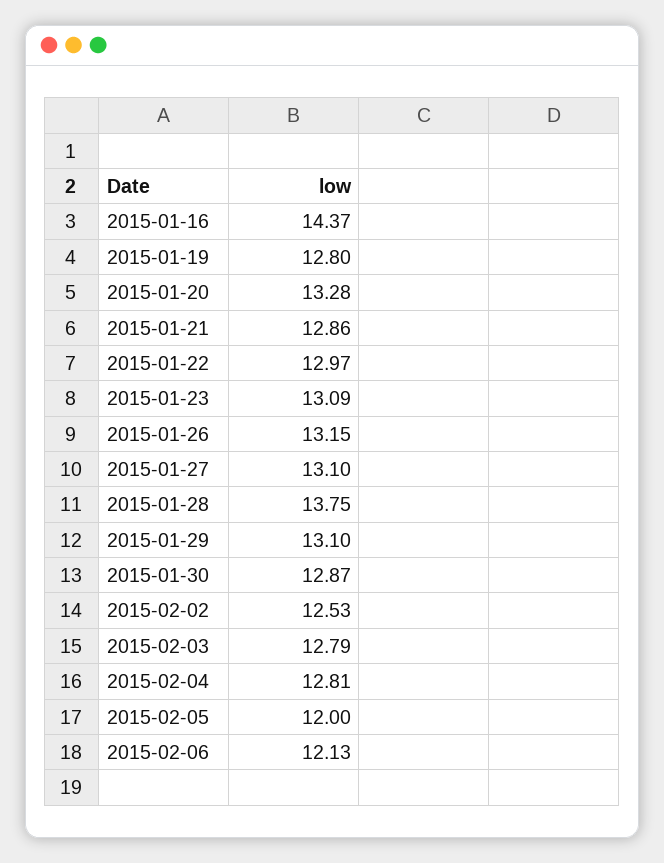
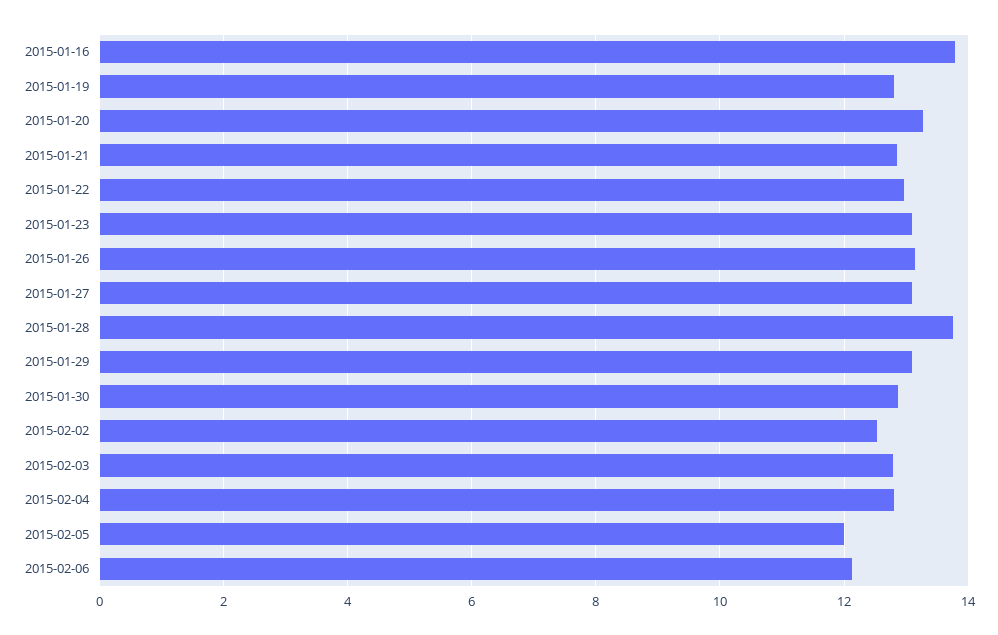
2015-01-16: 14.37 -> 13.8

